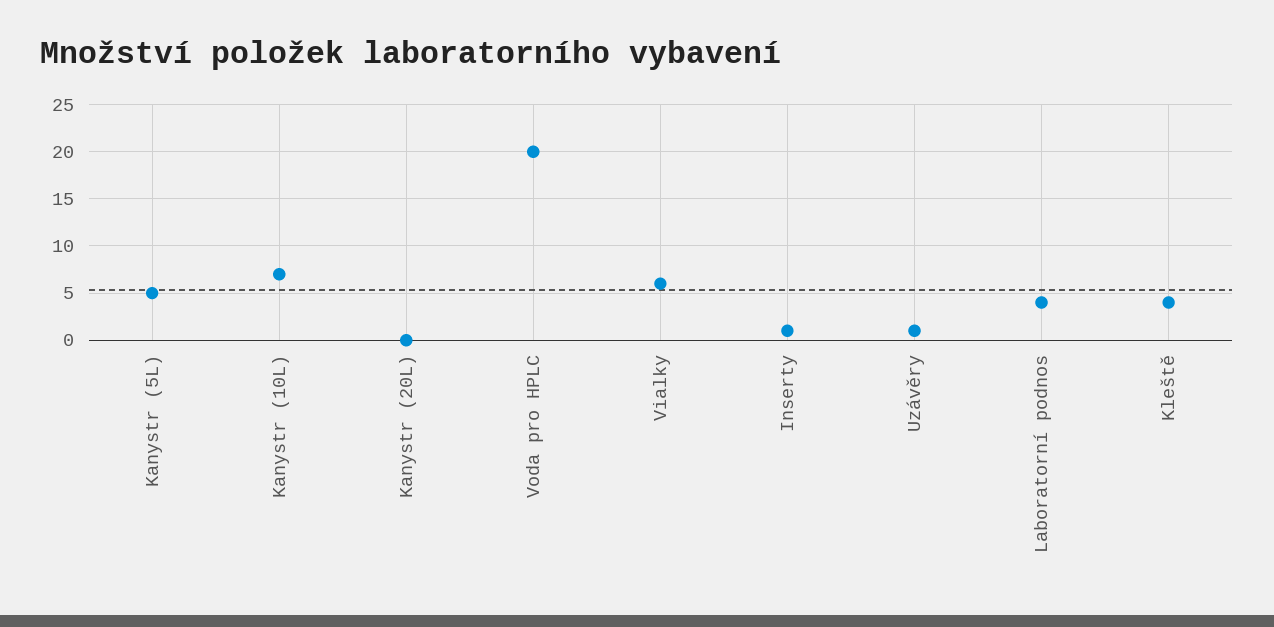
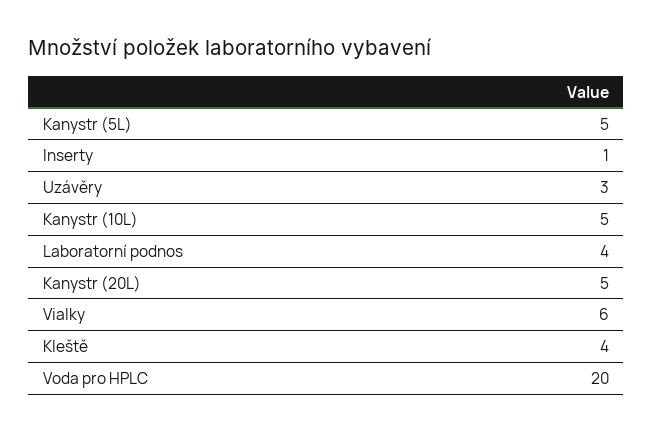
Kanystr (10L): 7 -> 5
Kanystr (20L): 0 -> 5
Uzávěry: 1 -> 3

